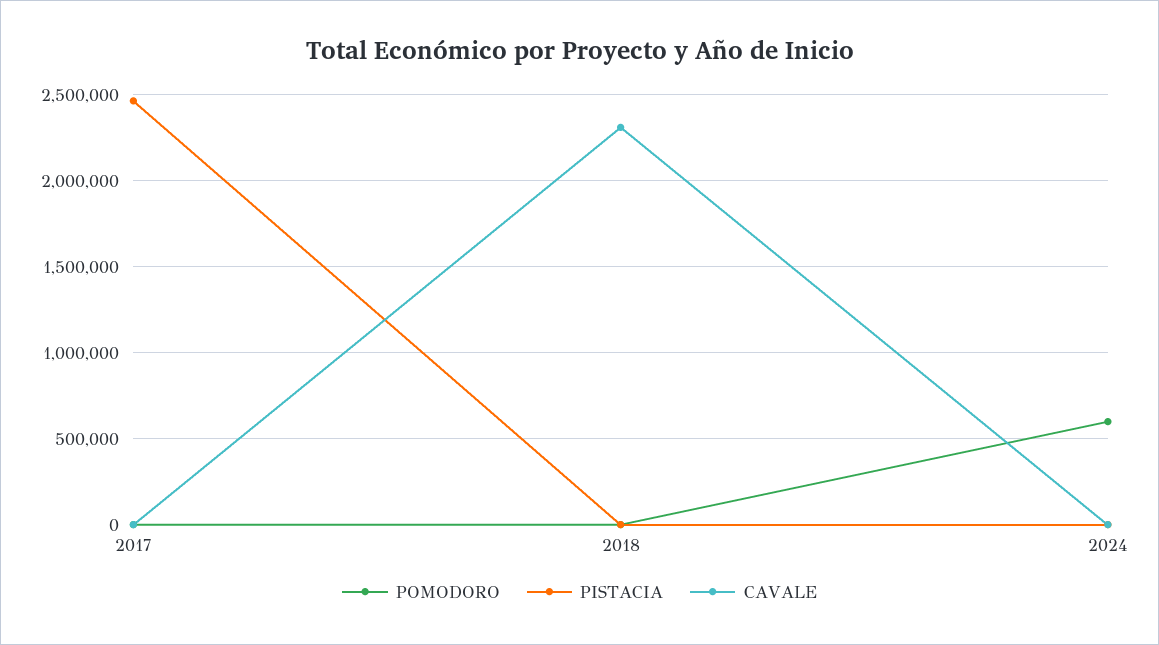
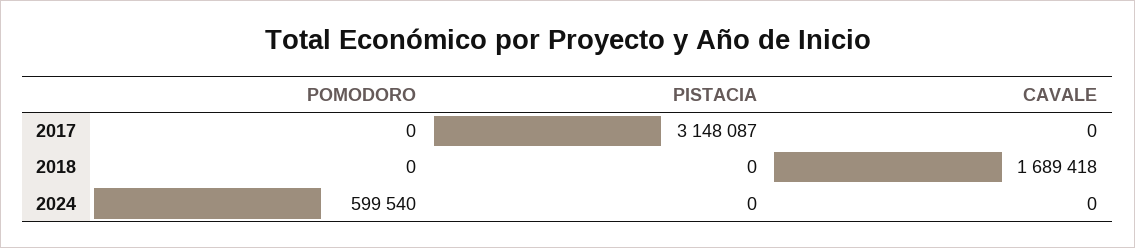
PISTACIA, 2017: 2450000 -> 3148087
CAVALE, 2018: 2300000 -> 1689418

